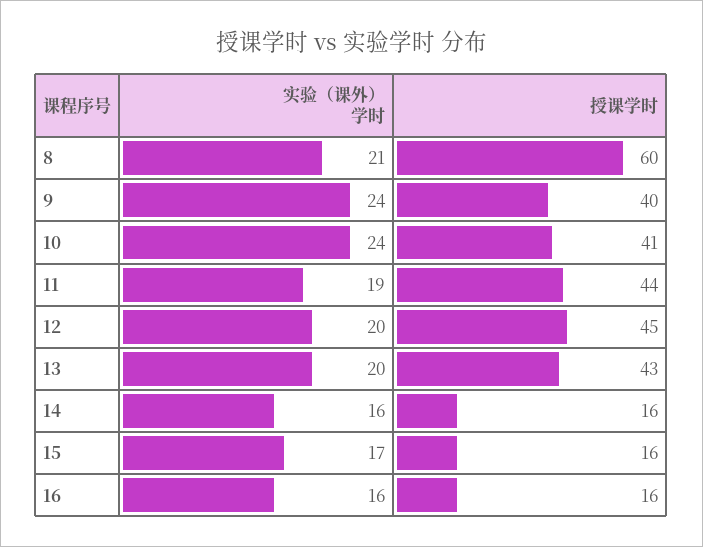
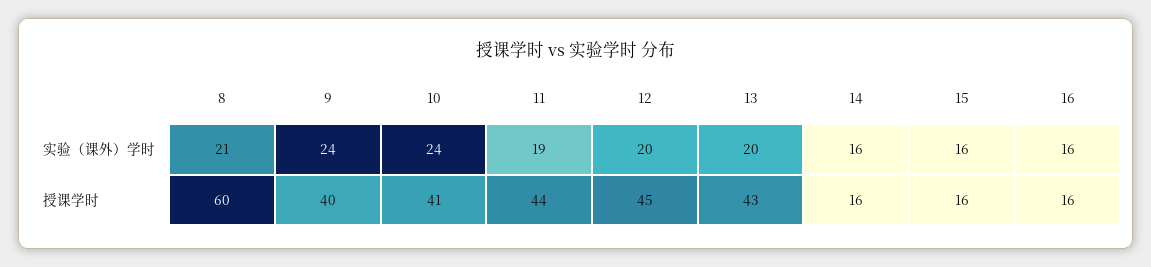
实验（课外）学时, 15: 17 -> 16

